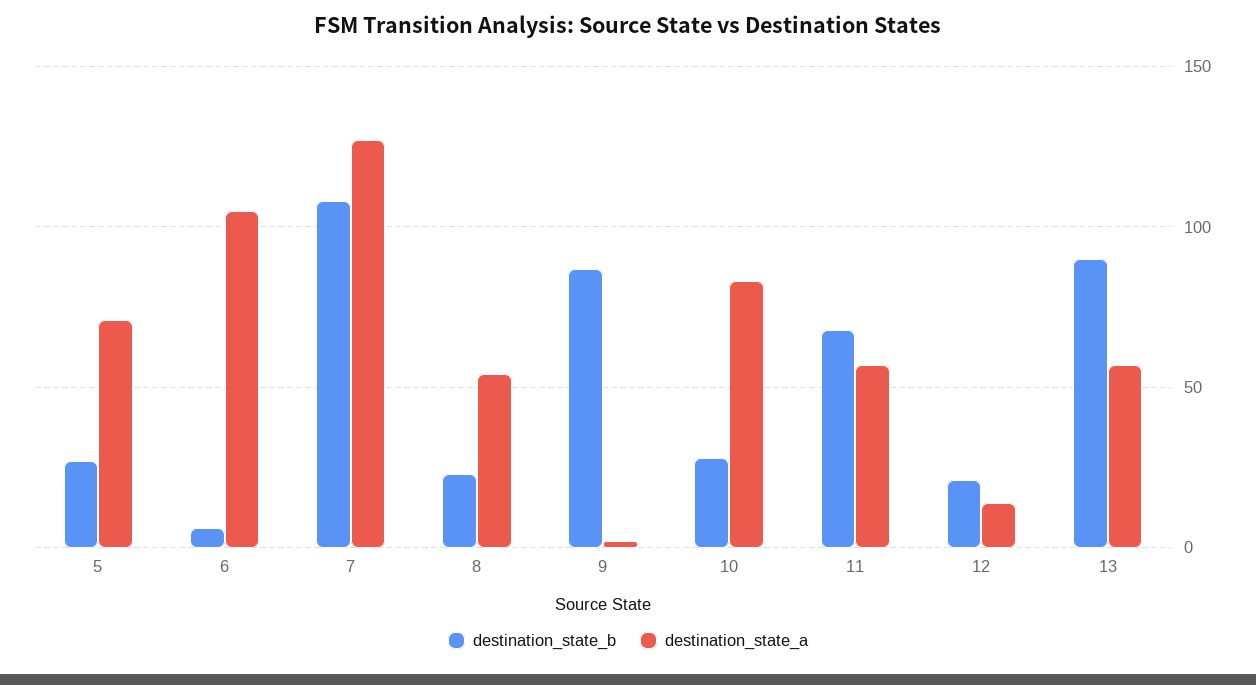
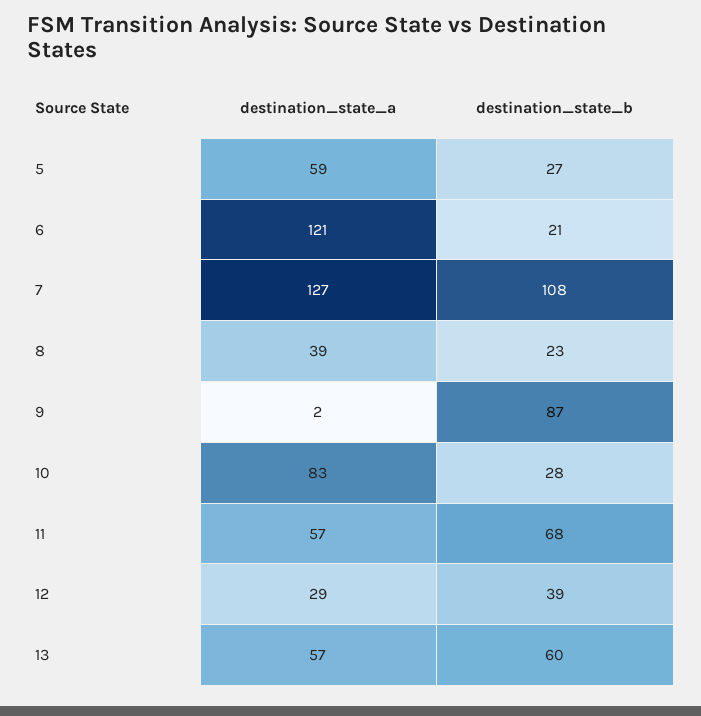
destination_state_a, 5: 70 -> 59
destination_state_b, 6: 5 -> 21
destination_state_a, 6: 105 -> 121
destination_state_a, 8: 55 -> 39
destination_state_b, 12: 20 -> 39
destination_state_a, 12: 15 -> 29
destination_state_b, 13: 90 -> 60

